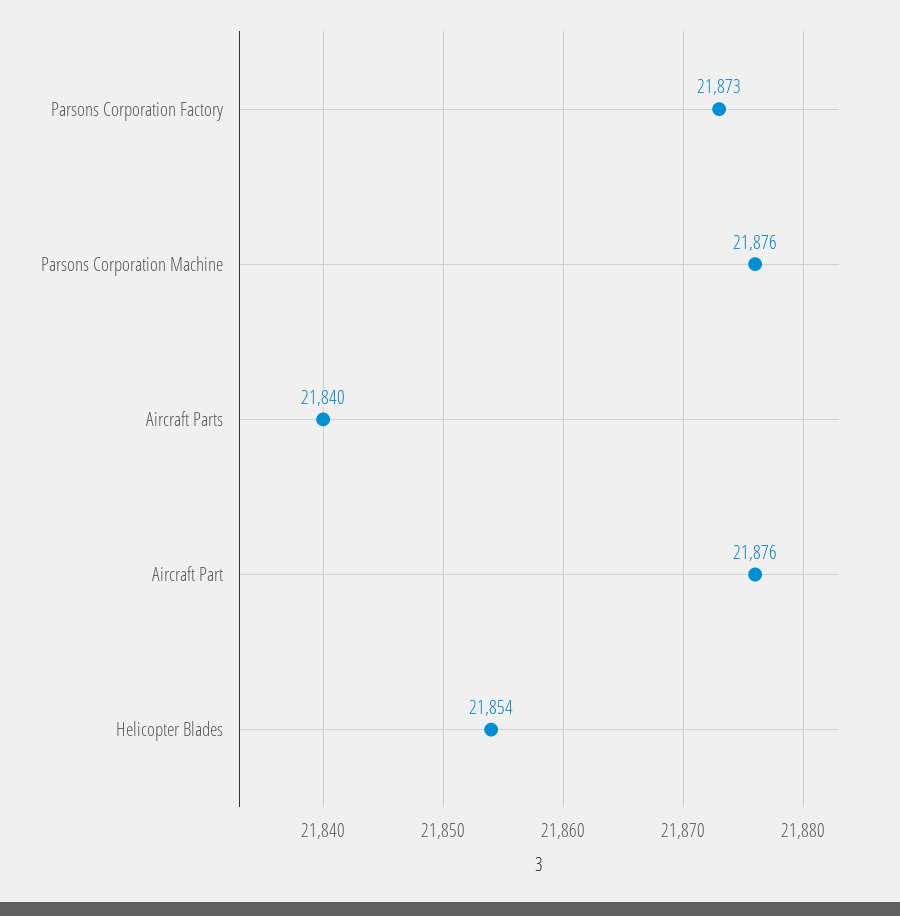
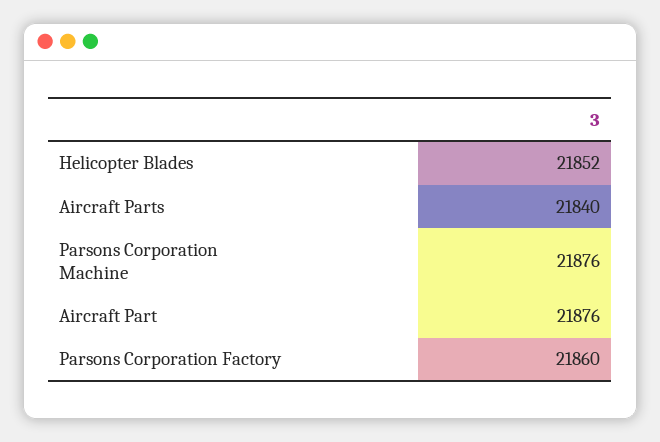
Parsons Corporation Factory: 21873 -> 21860
Helicopter Blades: 21854 -> 21852

